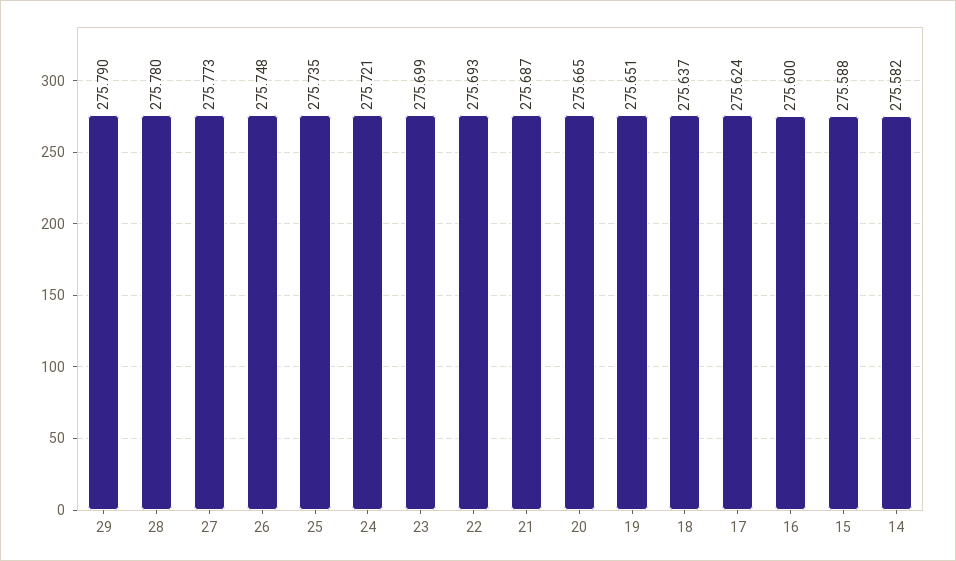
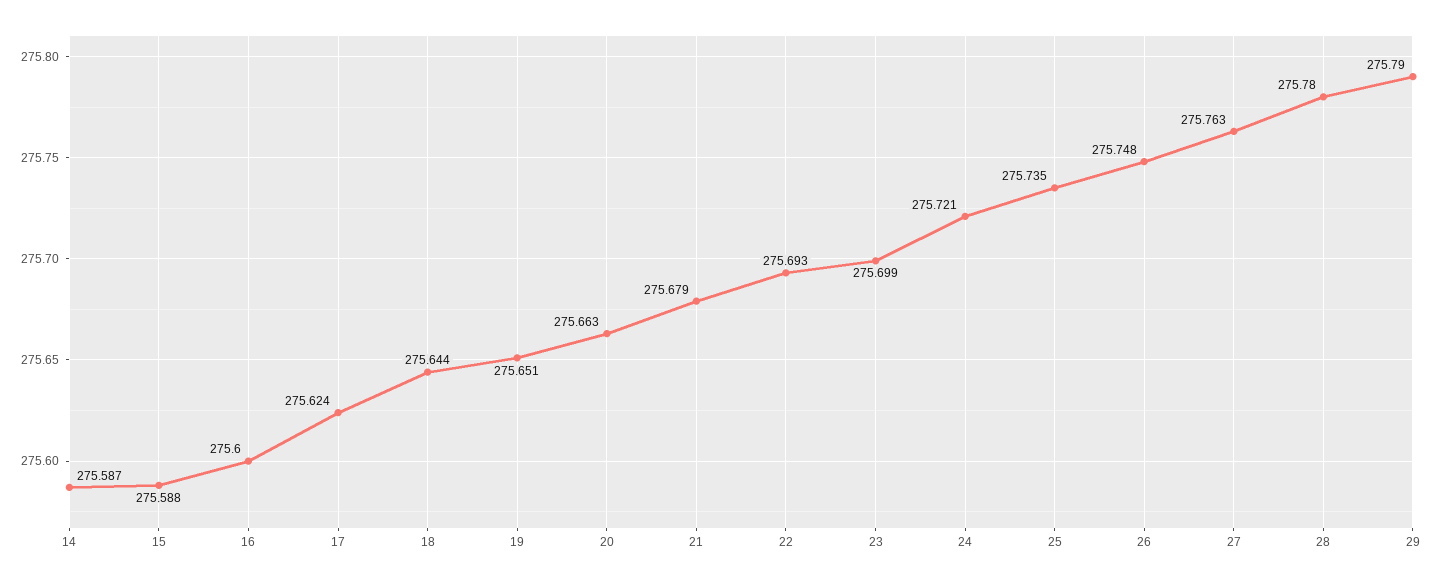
27: 275.773 -> 275.763
21: 275.687 -> 275.679
20: 275.665 -> 275.663
18: 275.637 -> 275.644
14: 275.582 -> 275.587

